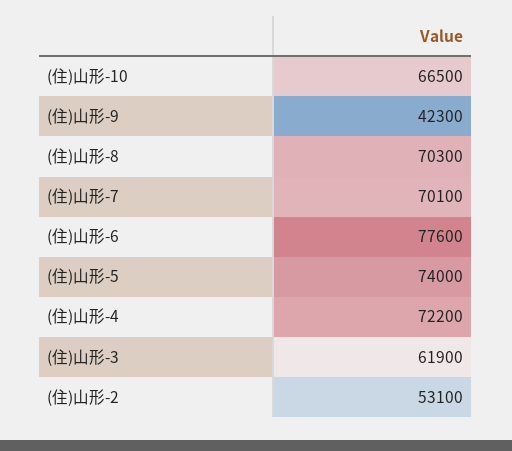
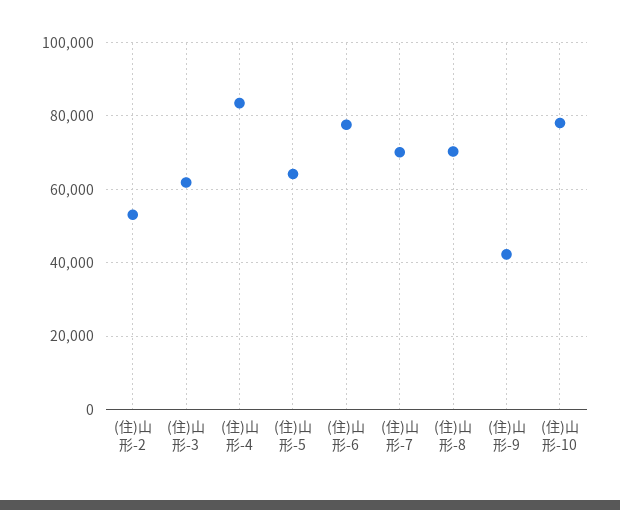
(住)山形-10: 66500 -> 78000
(住)山形-5: 74000 -> 64000
(住)山形-4: 72200 -> 84000

